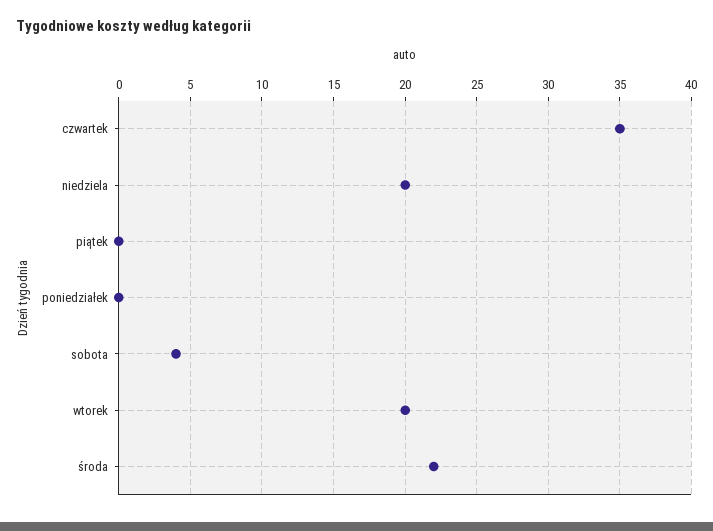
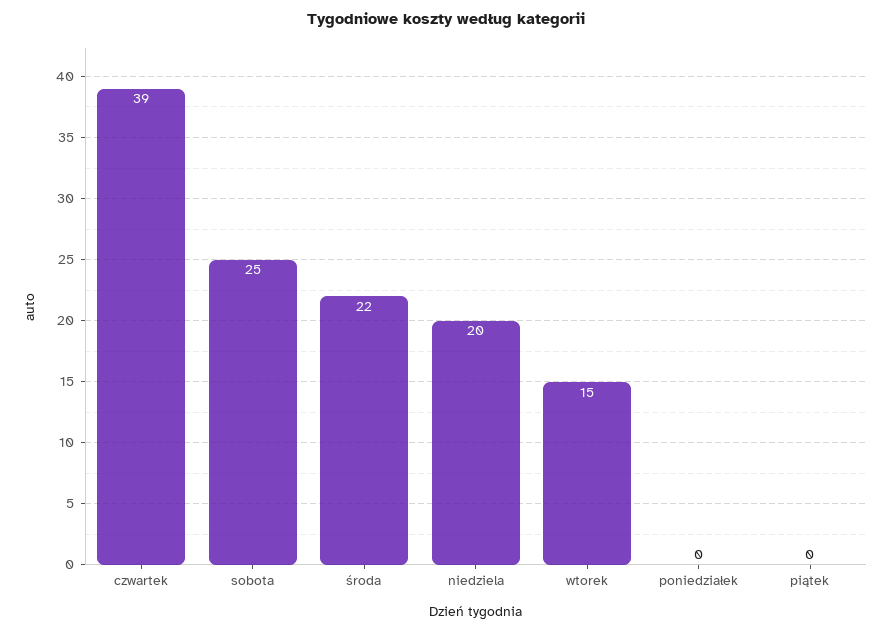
czwartek: 35 -> 39
sobota: 4 -> 25
wtorek: 20 -> 15

